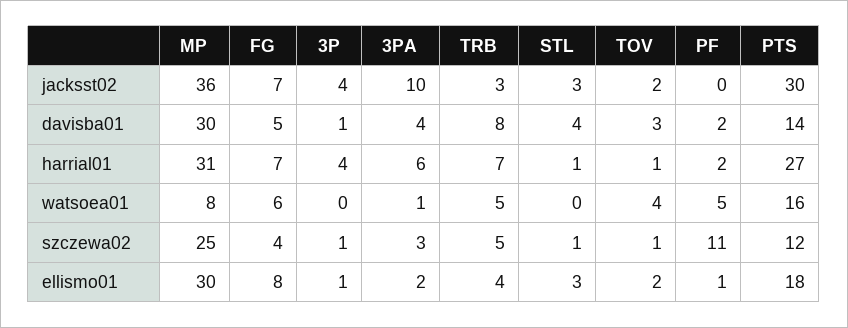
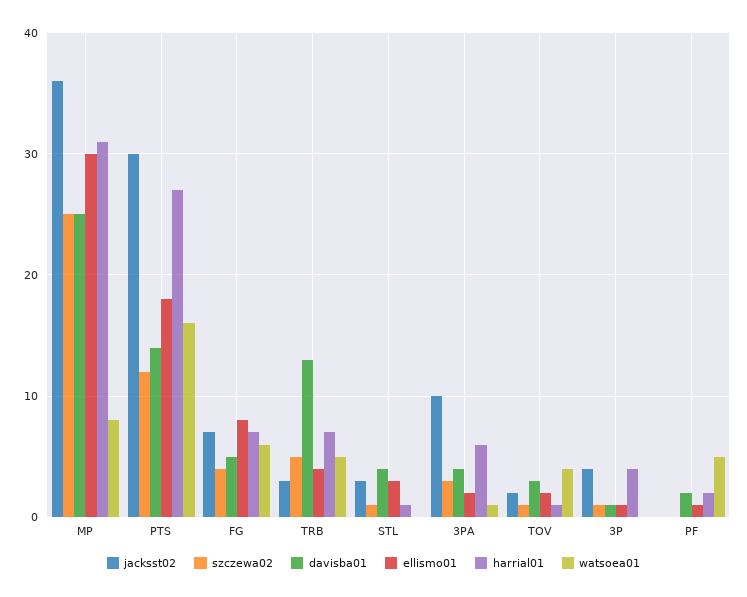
davisba01, MP: 30 -> 25
davisba01, TRB: 8 -> 13
szczewa02, PF: 11 -> 0

